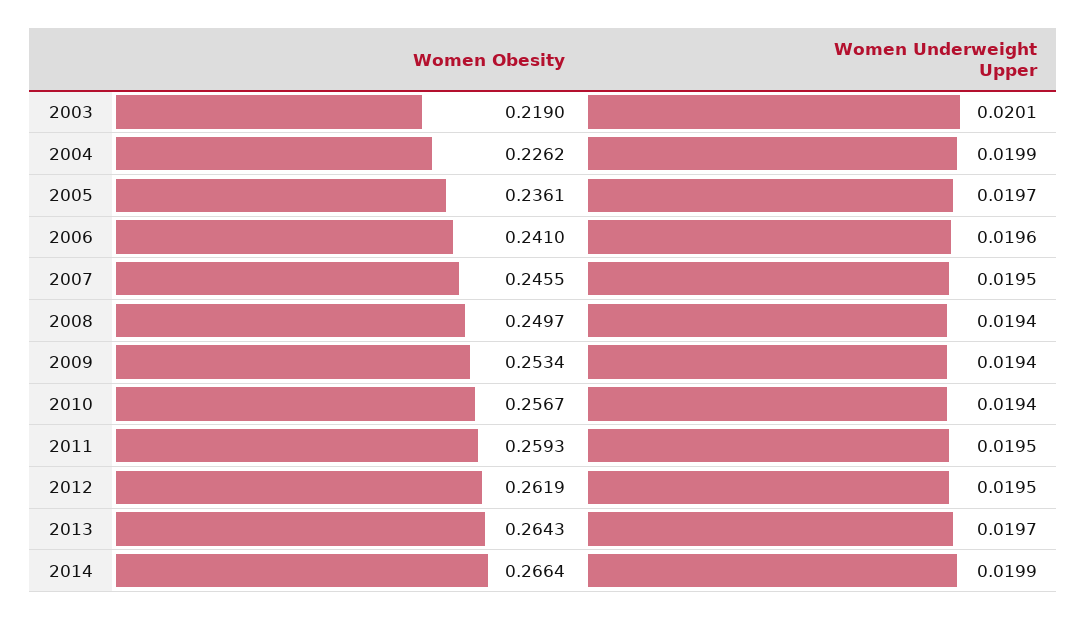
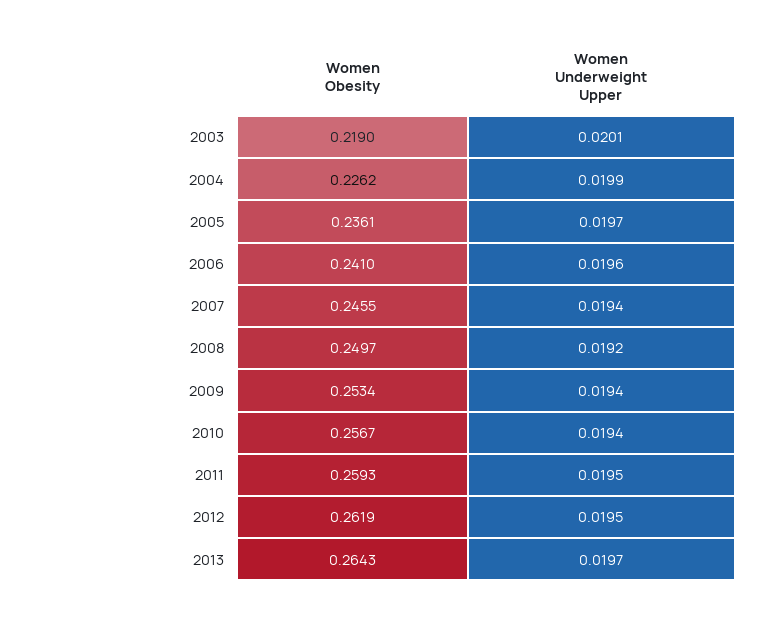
Women Underweight Upper, 2007: 0.0195 -> 0.0194
Women Underweight Upper, 2008: 0.0194 -> 0.0192
Women Obesity, 2014: 0.2664 -> none
Women Underweight Upper, 2014: 0.0199 -> none

